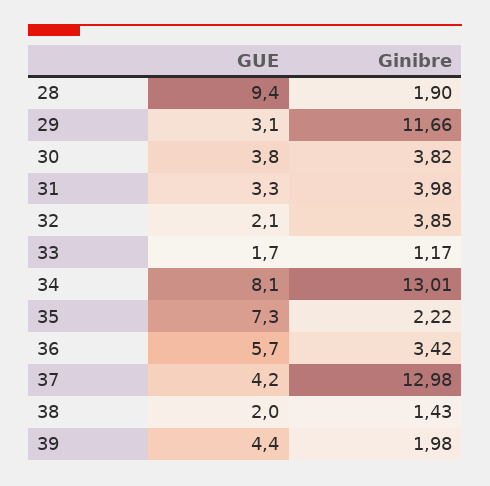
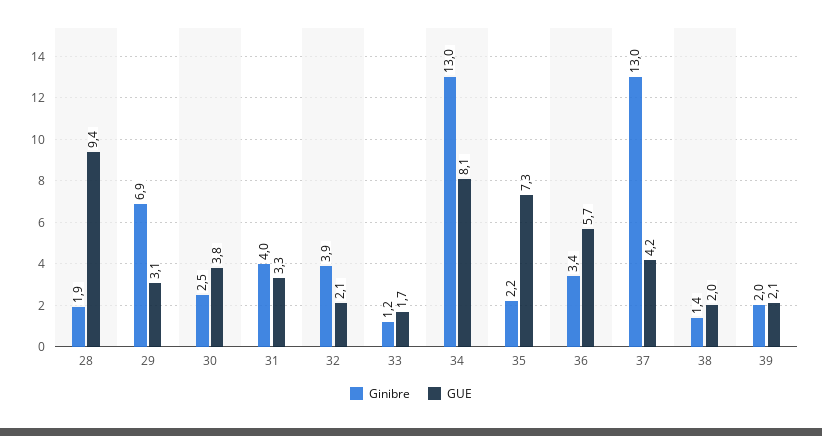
Ginibre, 29: 11.66 -> 6.9
Ginibre, 30: 3.82 -> 2.5
GUE, 39: 4.4 -> 2.1

